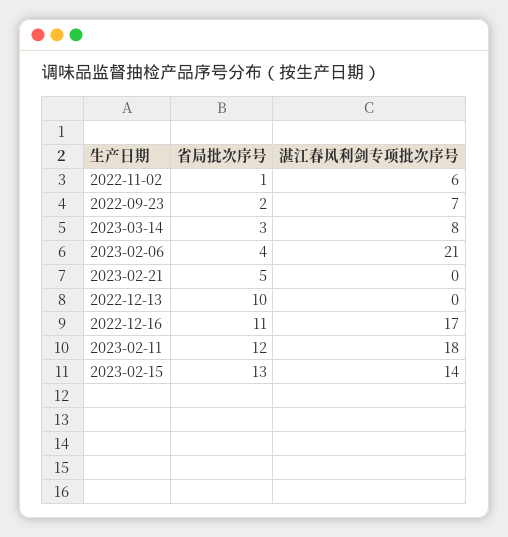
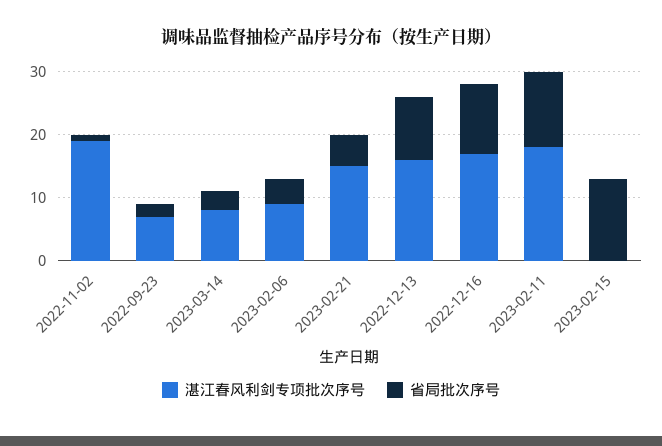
湛江春风利剑专项批次序号, 2022-11-02: 6 -> 20
湛江春风利剑专项批次序号, 2023-02-06: 21 -> 10
湛江春风利剑专项批次序号, 2023-02-21: 0 -> 15
湛江春风利剑专项批次序号, 2022-12-13: 0 -> 15
湛江春风利剑专项批次序号, 2023-02-15: 14 -> 0

